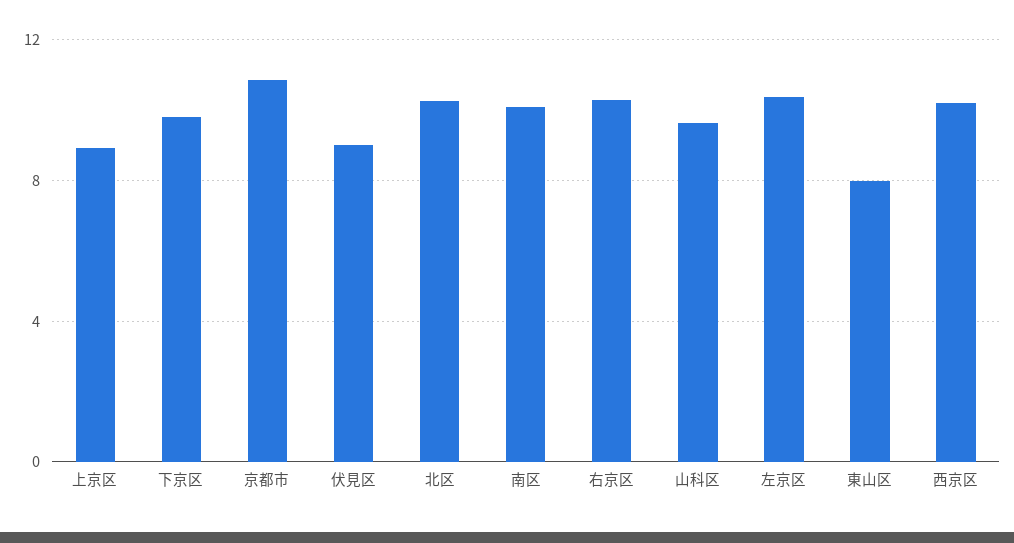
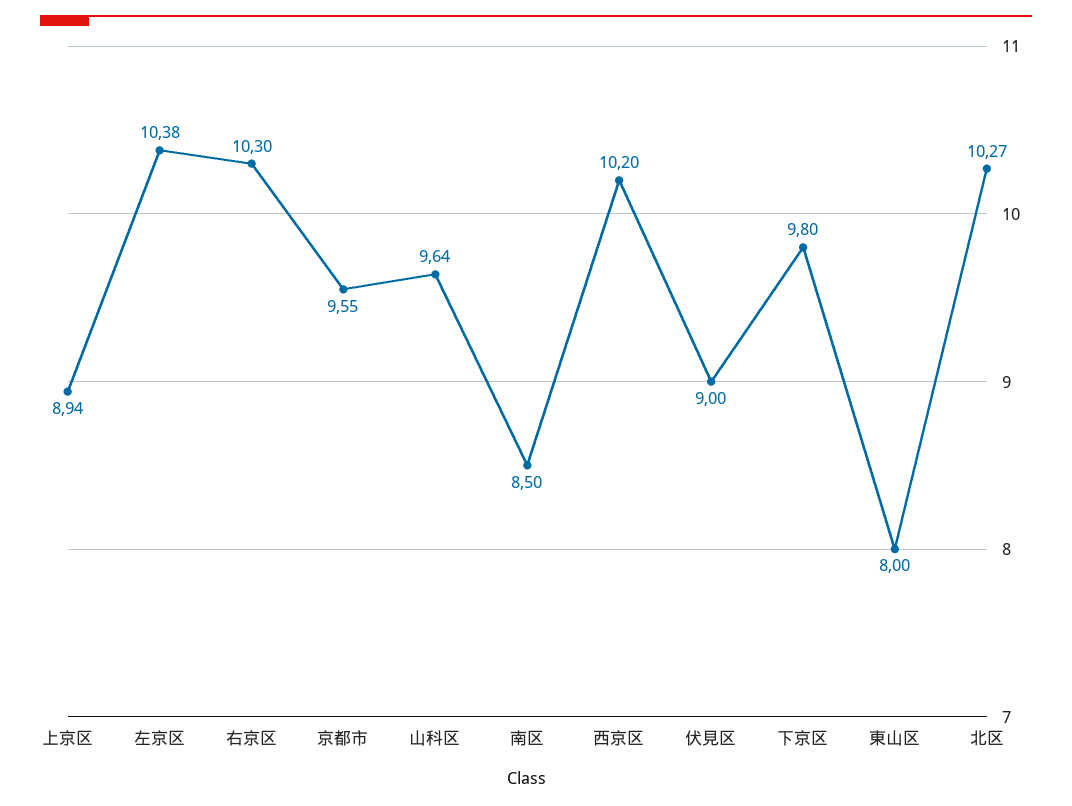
京都市: 11 -> 9.55
南区: 10 -> 8.5

